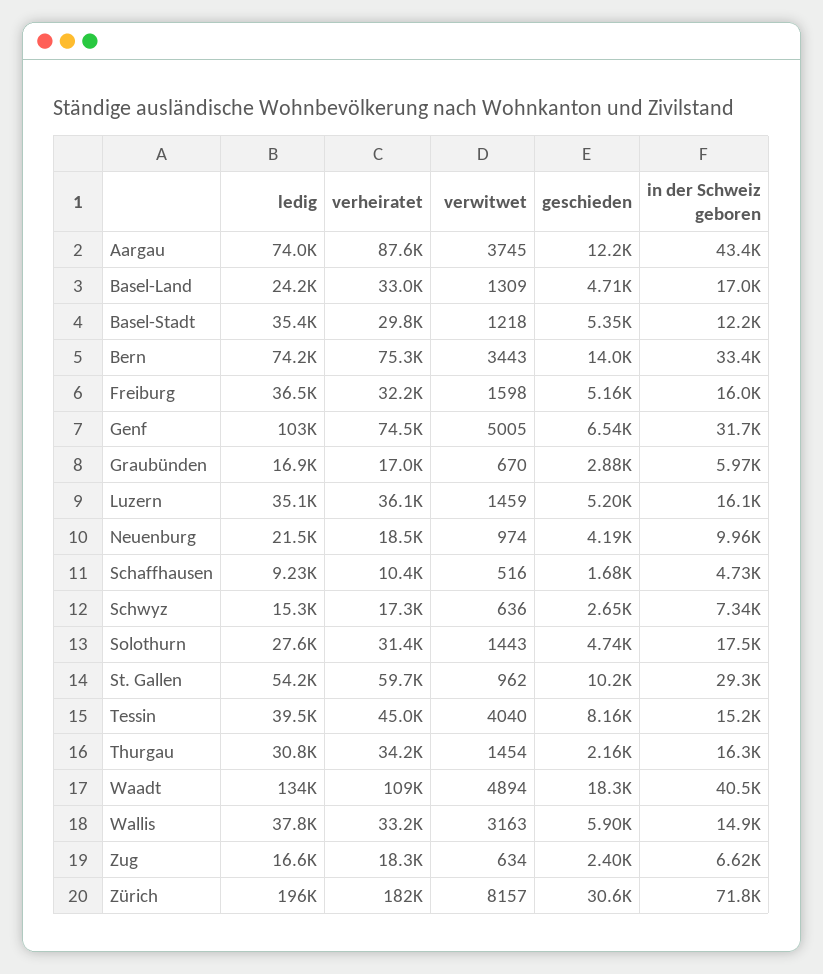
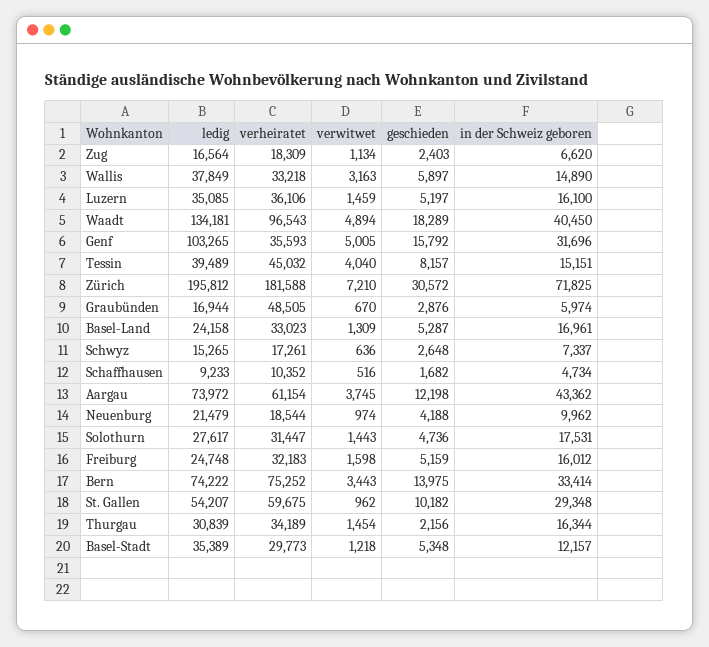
verheiratet, Aargau: 87600 -> 61154
geschieden, Basel-Land: 4710 -> 5287
ledig, Freiburg: 36500 -> 24748
verheiratet, Genf: 74500 -> 35593
geschieden, Genf: 6540 -> 15792
verheiratet, Graubünden: 17000 -> 48505
verheiratet, Waadt: 109000 -> 96543
verwitwet, Zug: 634 -> 1134
verwitwet, Zürich: 8157 -> 7210

